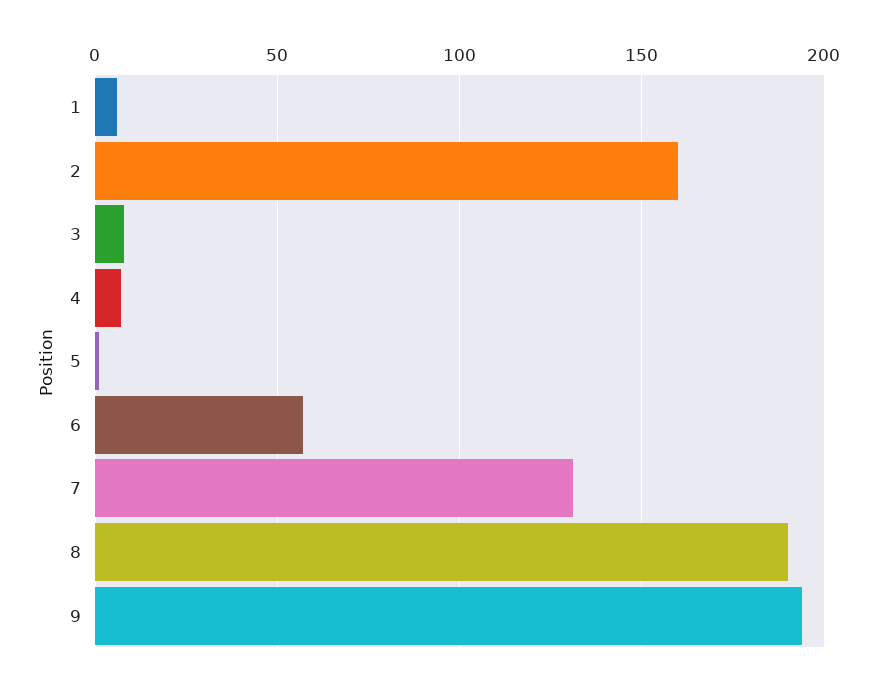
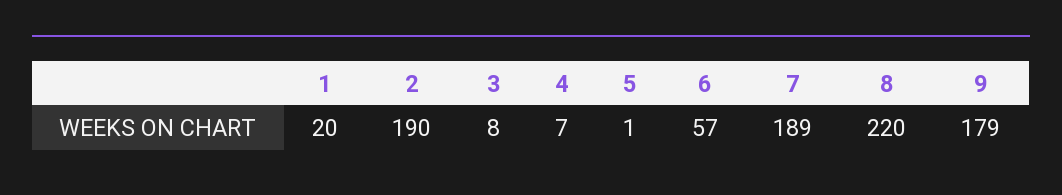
1: 5 -> 20
2: 160 -> 190
7: 130 -> 189
8: 190 -> 220
9: 195 -> 179

